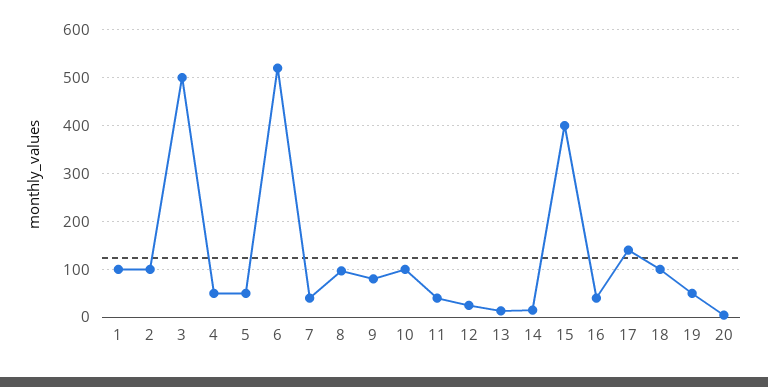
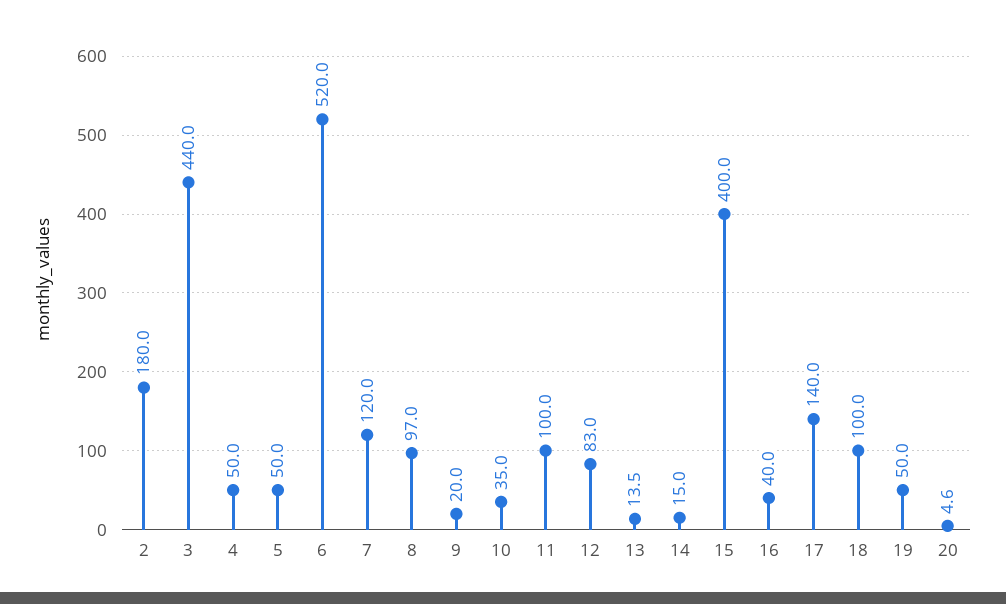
1: 100 -> none
2: 100 -> 180
3: 500 -> 440
7: 40 -> 120
9: 80 -> 20
10: 100 -> 35
11: 40 -> 100
12: 20 -> 83

